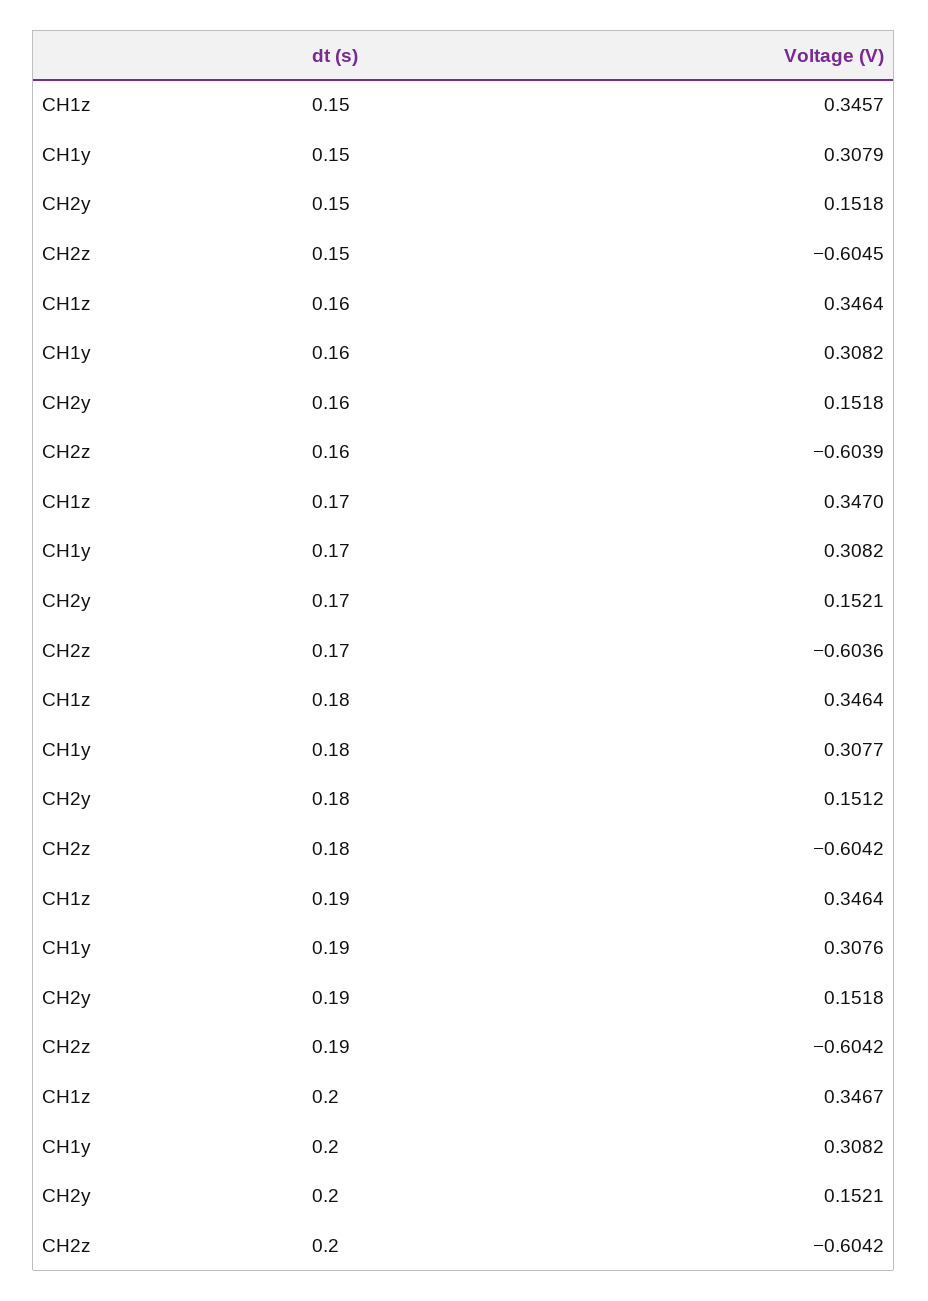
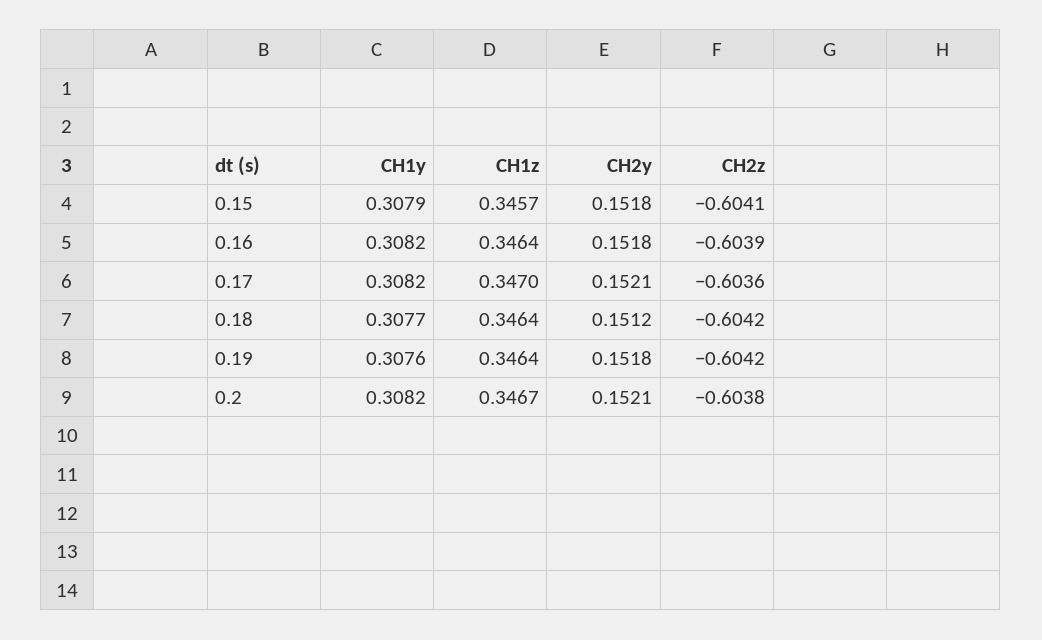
CH2z, 0.15: -0.6045 -> -0.6041
CH2z, 0.2: -0.6042 -> -0.6038

